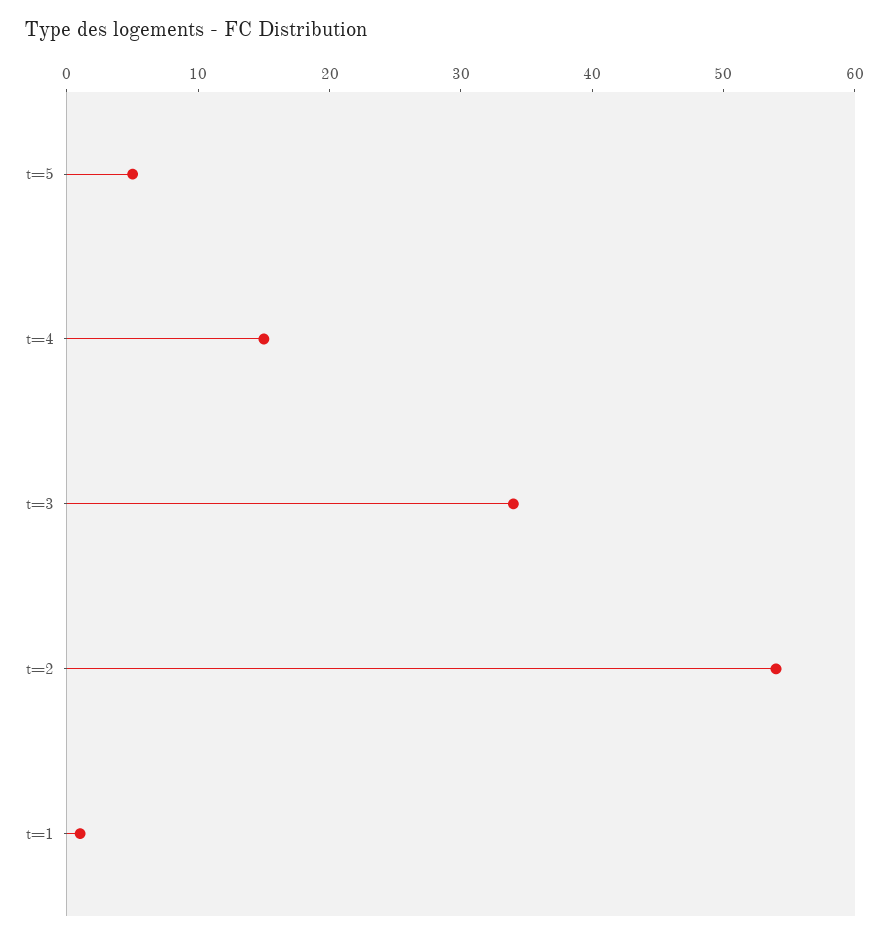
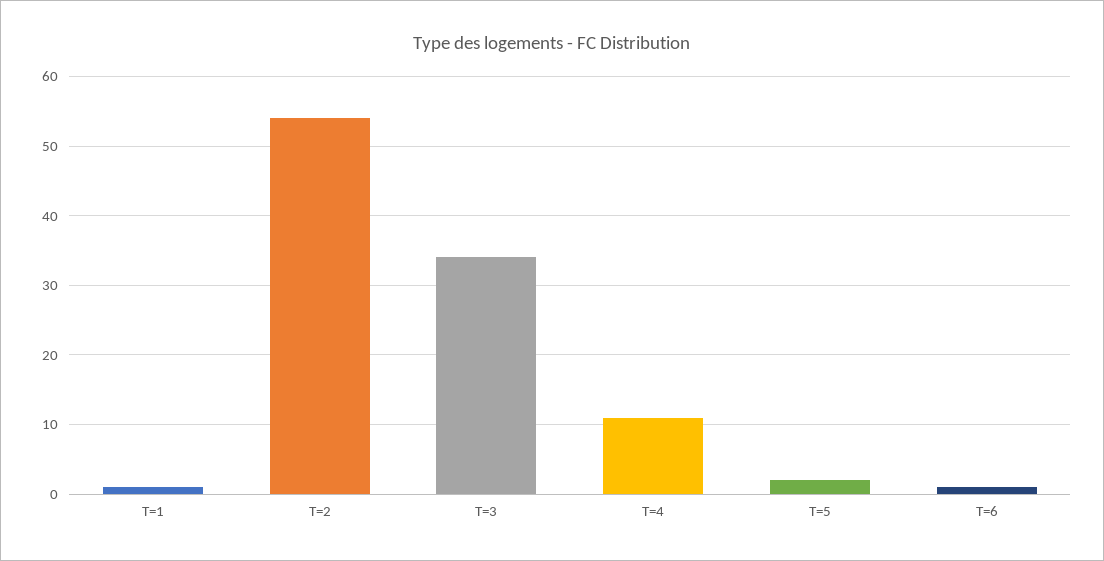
t=5: 5 -> 2
t=4: 15 -> 11
T=6: none -> 1

